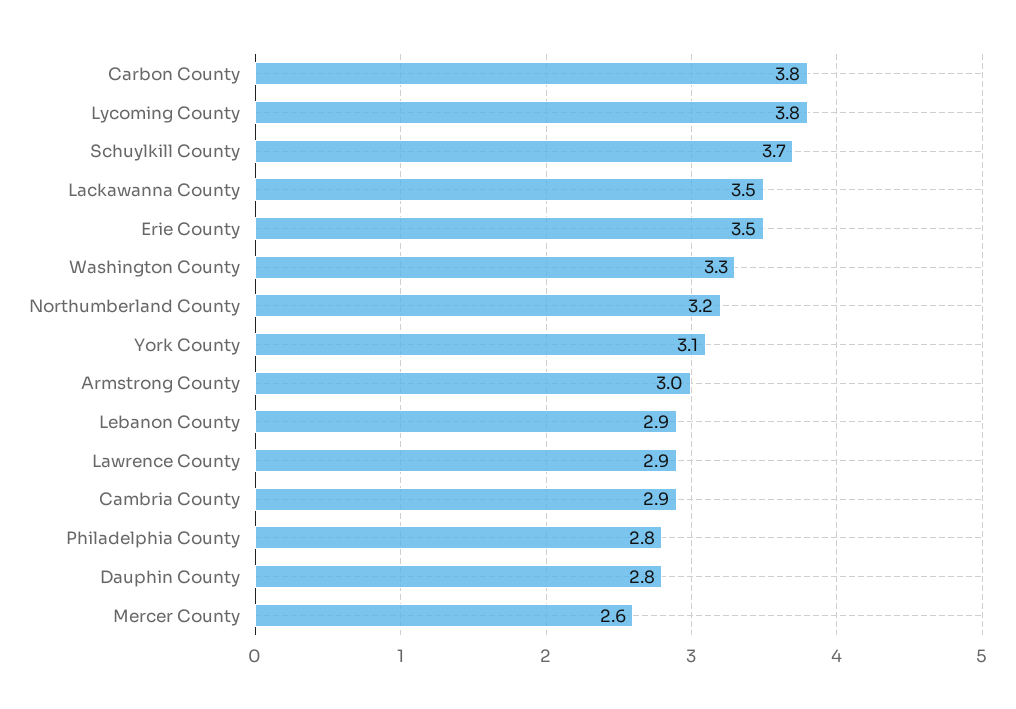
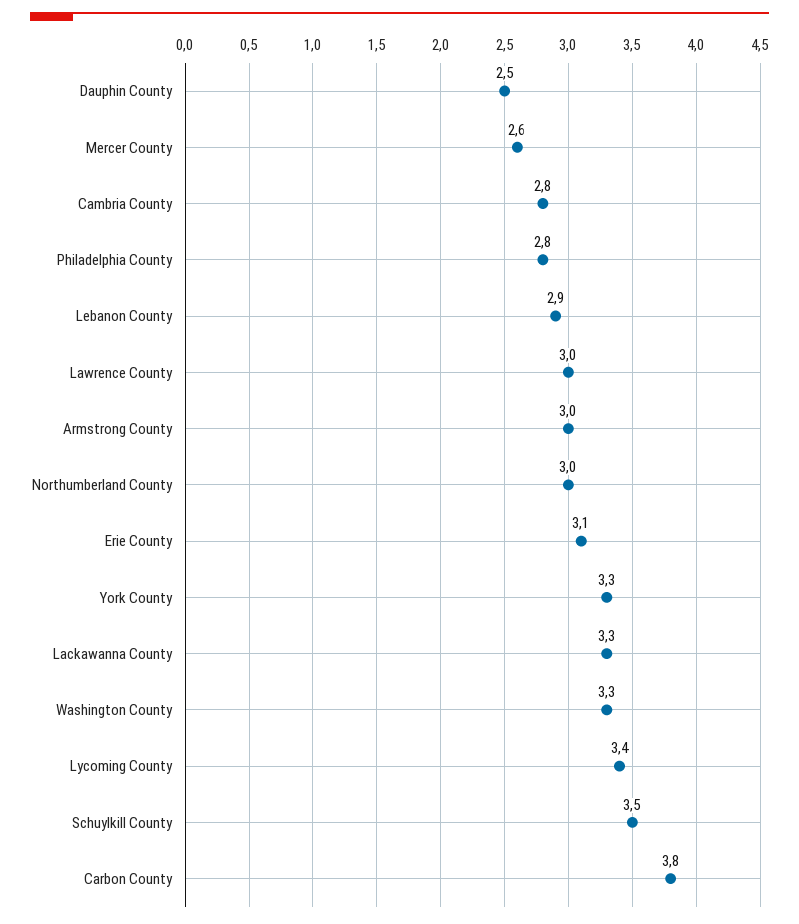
Lycoming County: 3.8 -> 3.4
Schuylkill County: 3.7 -> 3.5
Lackawanna County: 3.5 -> 3.3
Erie County: 3.5 -> 3.1
Northumberland County: 3.2 -> 3
York County: 3.1 -> 3.3
Lawrence County: 2.9 -> 3
Cambria County: 2.9 -> 2.8
Dauphin County: 2.8 -> 2.5

